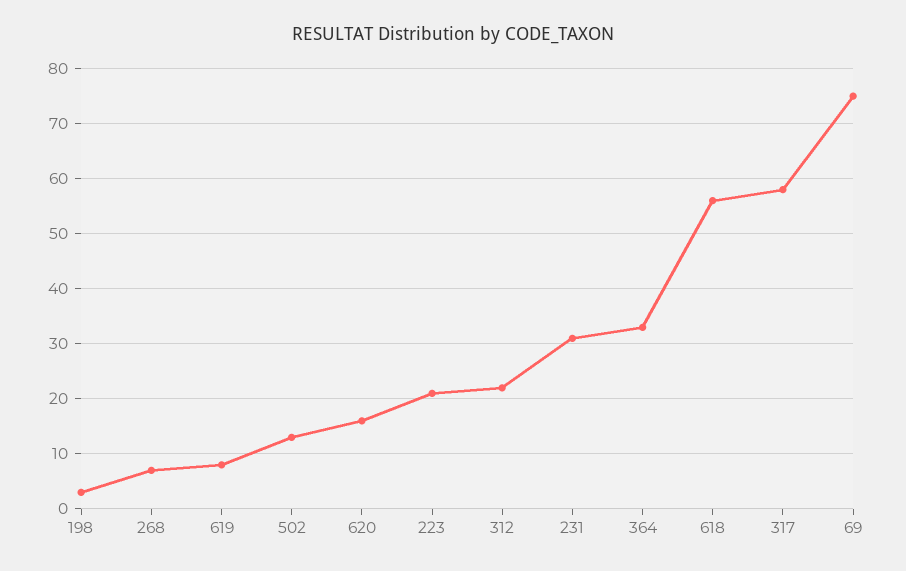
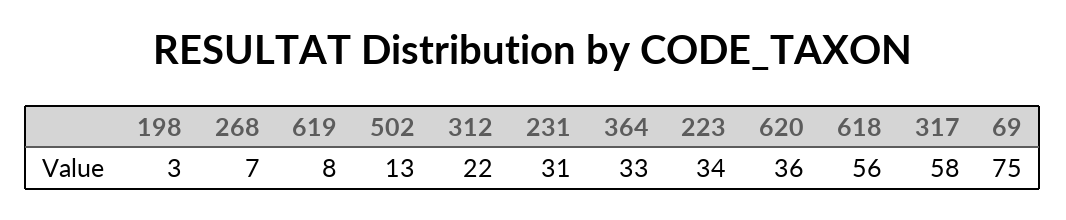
620: 15 -> 36
223: 20 -> 34

